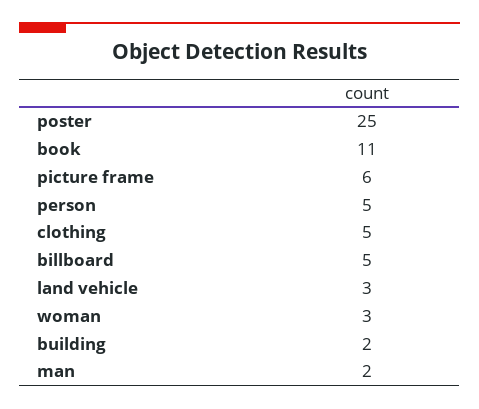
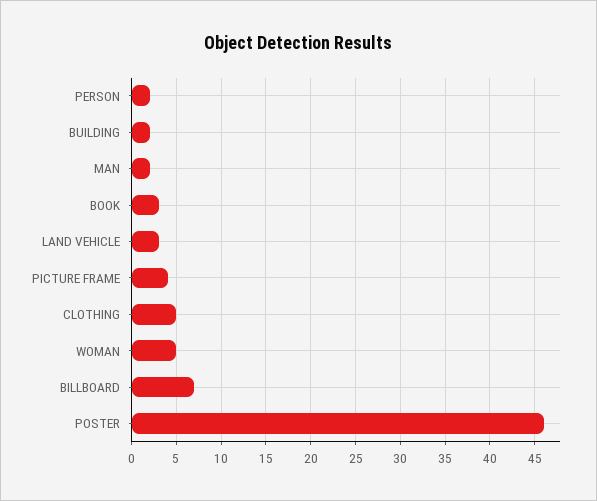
poster: 25 -> 46
book: 11 -> 3
picture frame: 6 -> 4
person: 5 -> 2
billboard: 5 -> 7
woman: 3 -> 5

